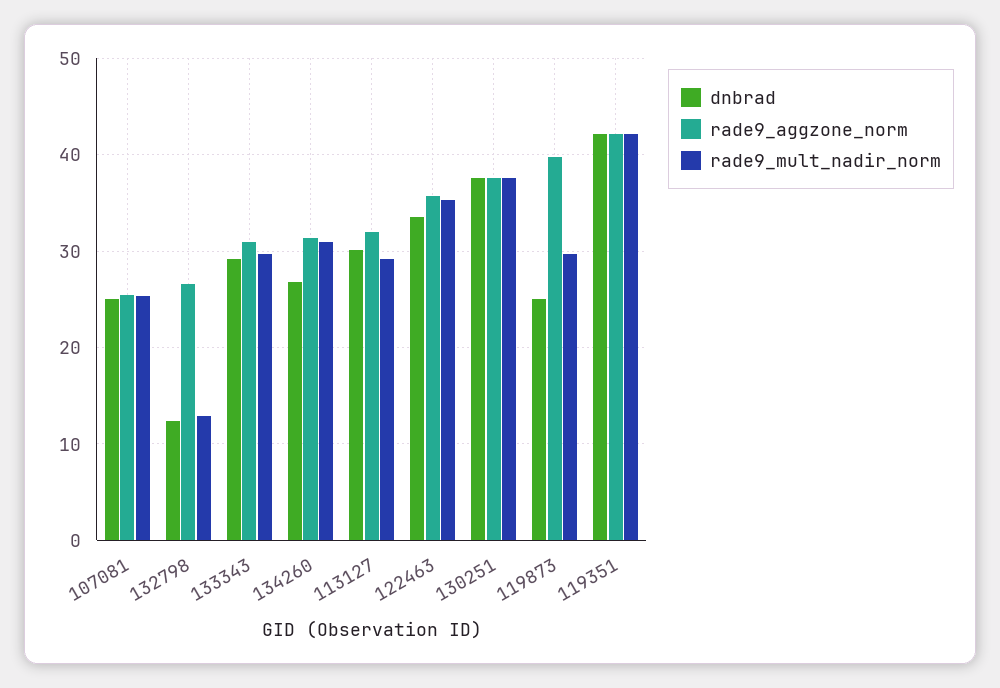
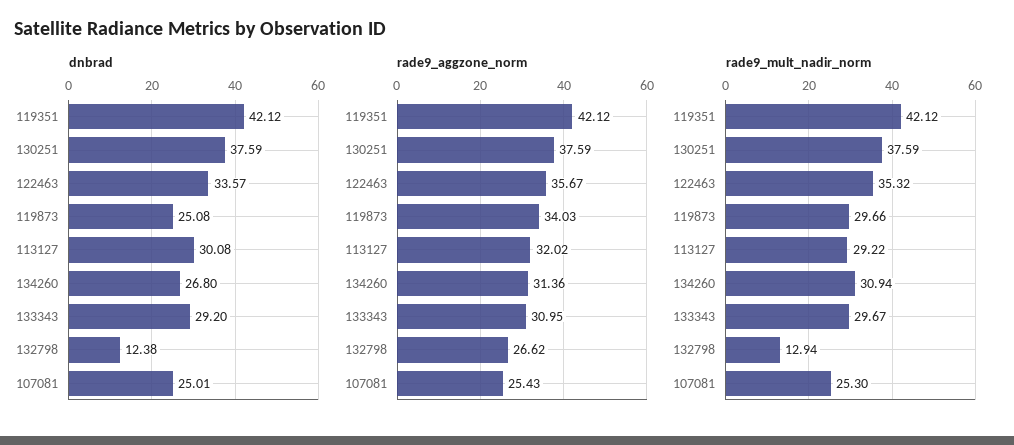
rade9_aggzone_norm, 119873: 40 -> 34.03

